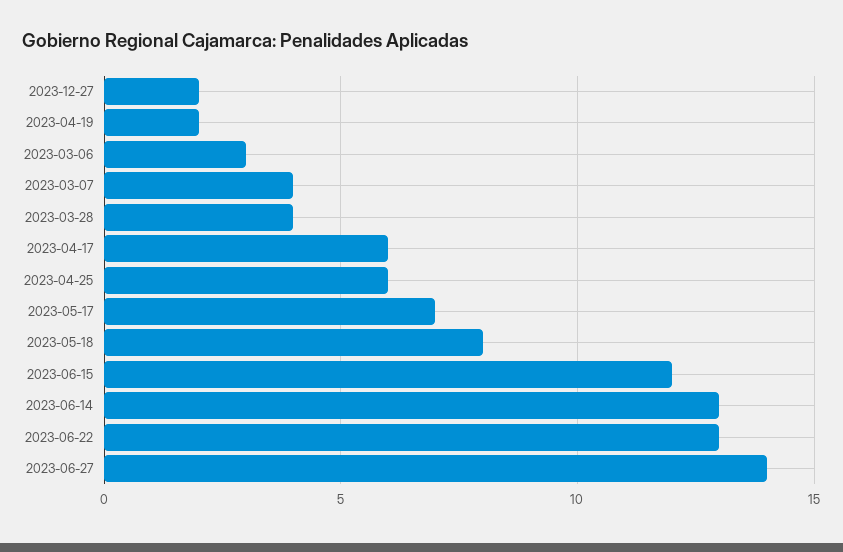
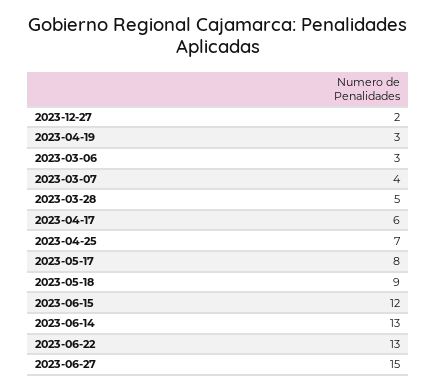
2023-04-19: 2 -> 3
2023-03-28: 4 -> 5
2023-04-25: 6 -> 7
2023-05-17: 7 -> 8
2023-05-18: 8 -> 9
2023-06-27: 14 -> 15

